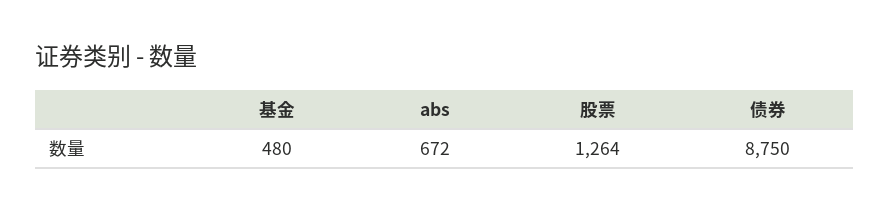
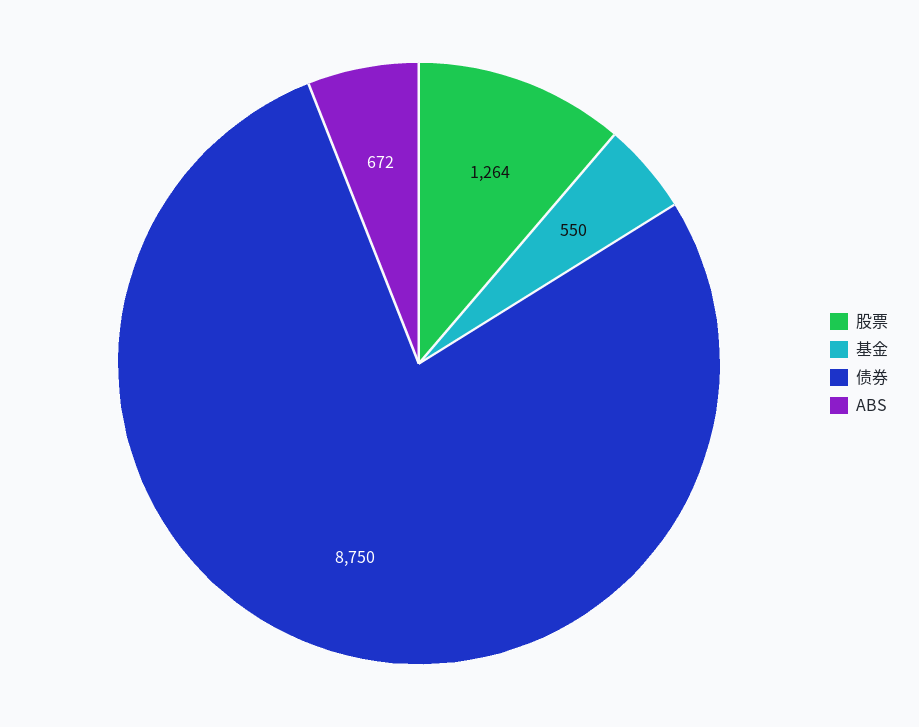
基金: 480 -> 550

